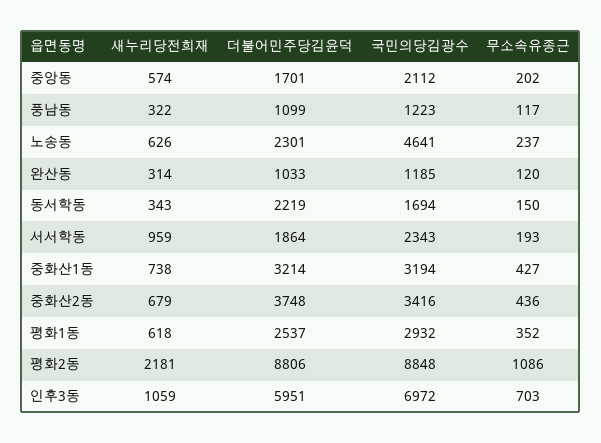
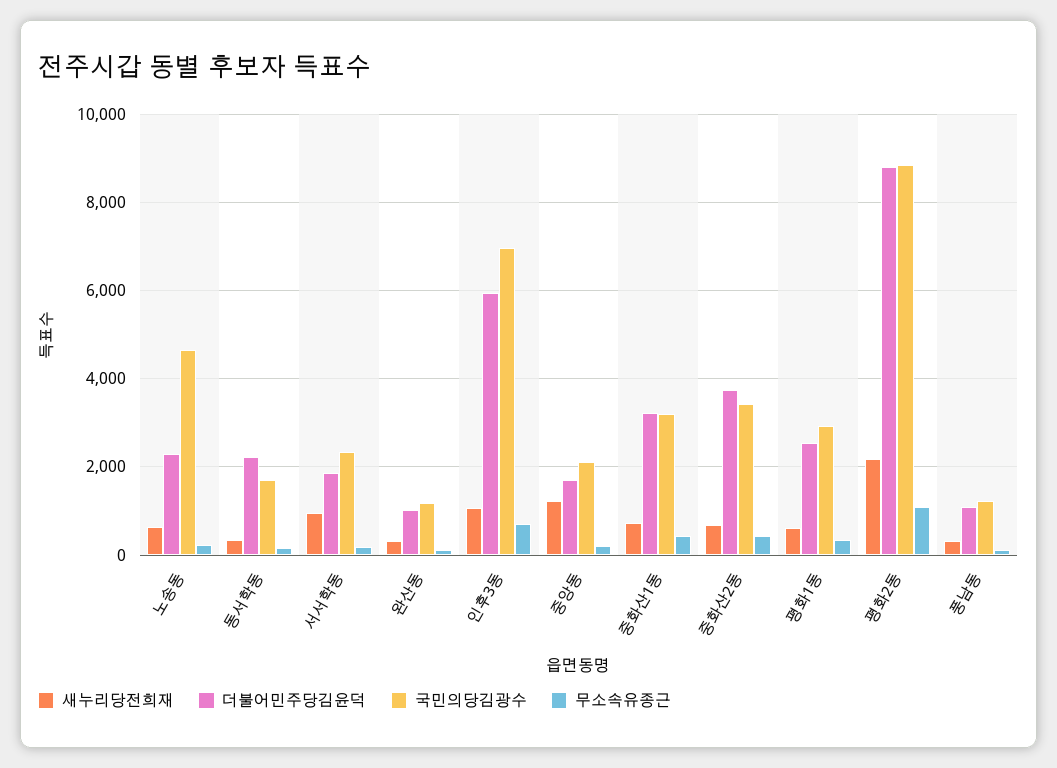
새누리당전희재, 중앙동: 574 -> 1200

